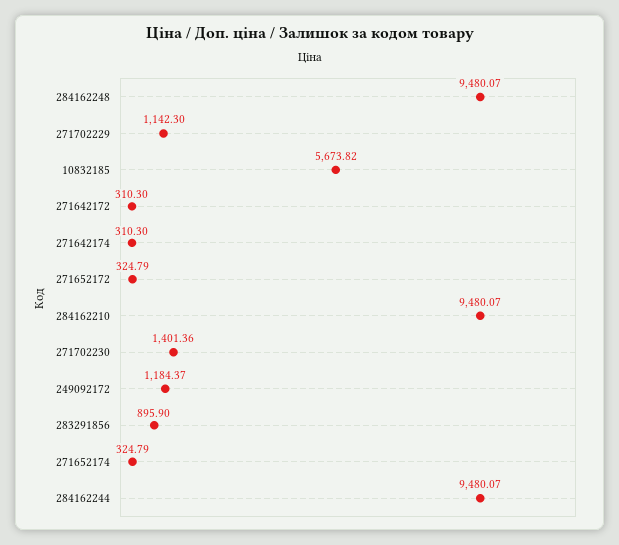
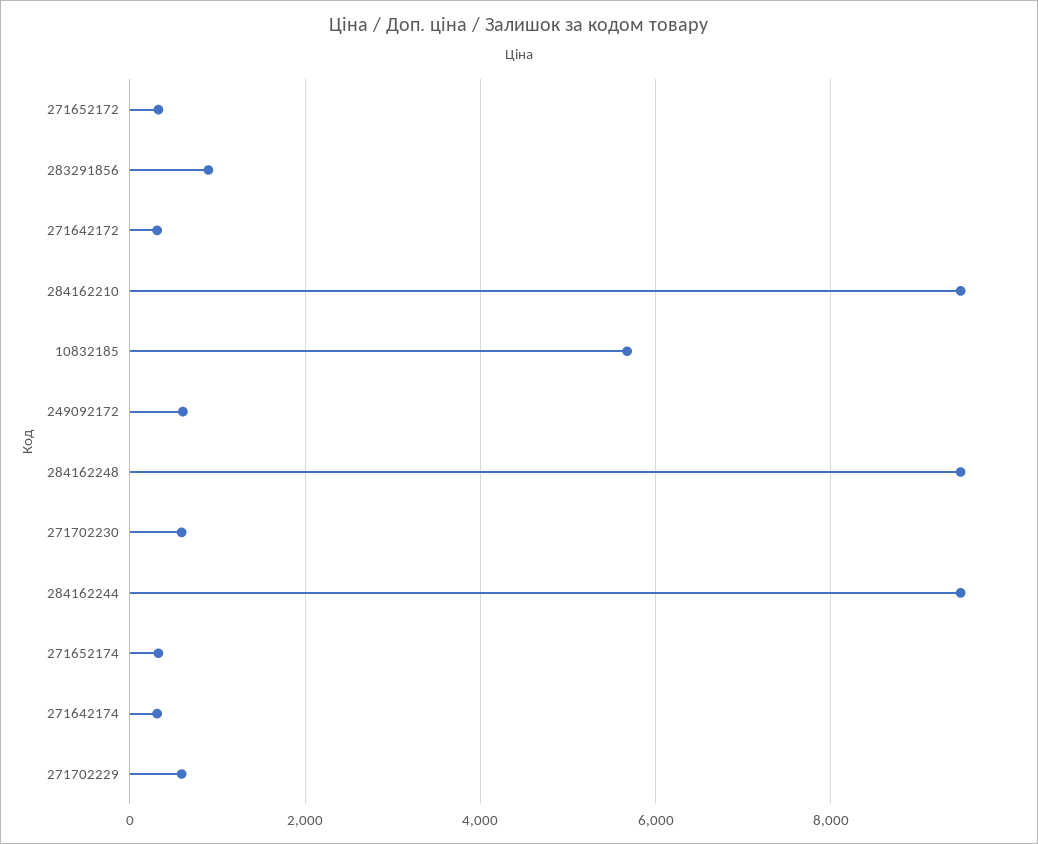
271702229: 1142.3 -> 600
271702230: 1401.36 -> 600
249092172: 1184.37 -> 600

